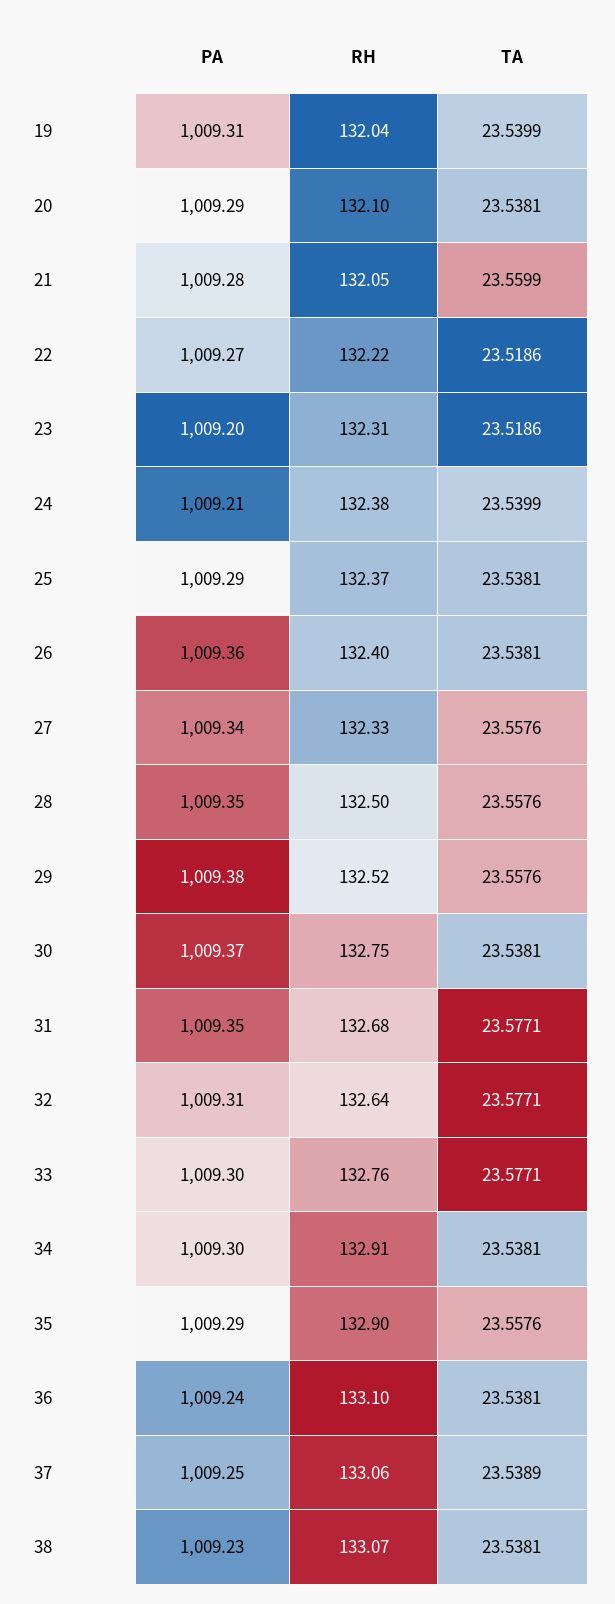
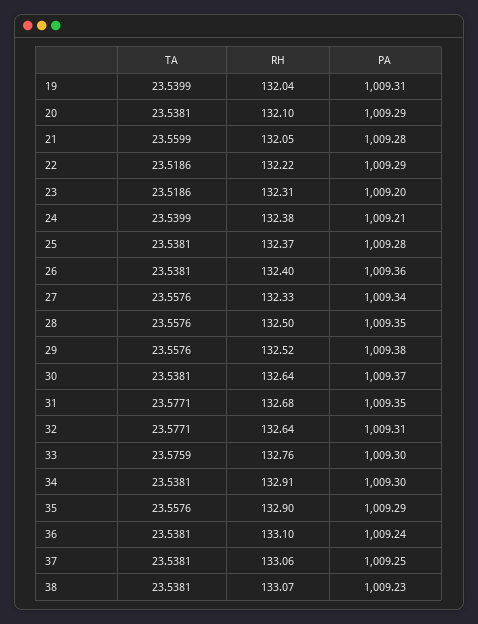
PA, 22: 1009.27 -> 1009.29
PA, 25: 1009.29 -> 1009.28
RH, 30: 132.75 -> 132.64
TA, 33: 23.5771 -> 23.5759
TA, 37: 23.5389 -> 23.5381

